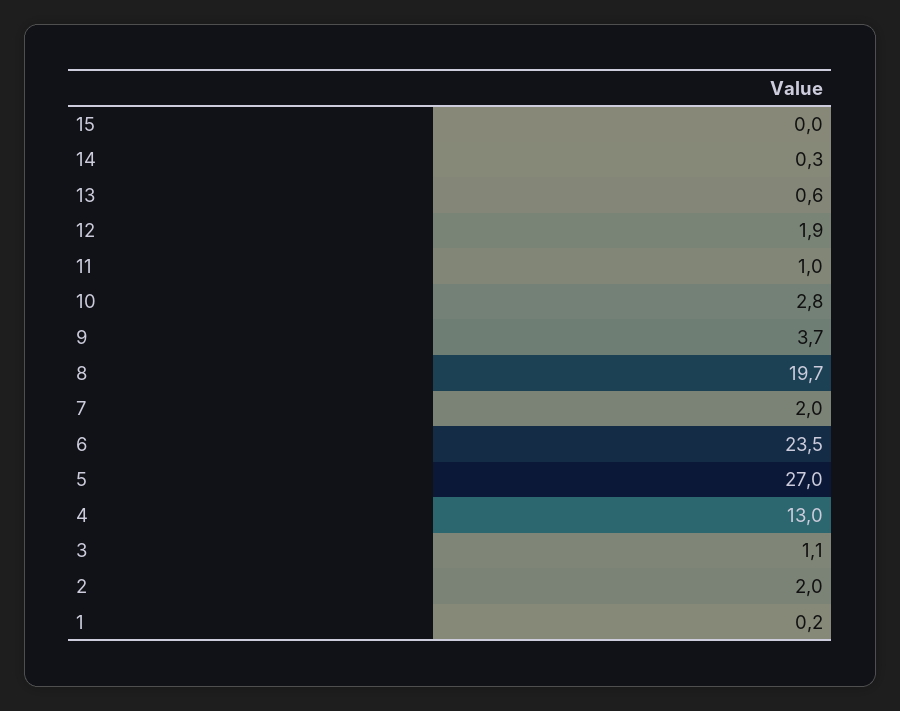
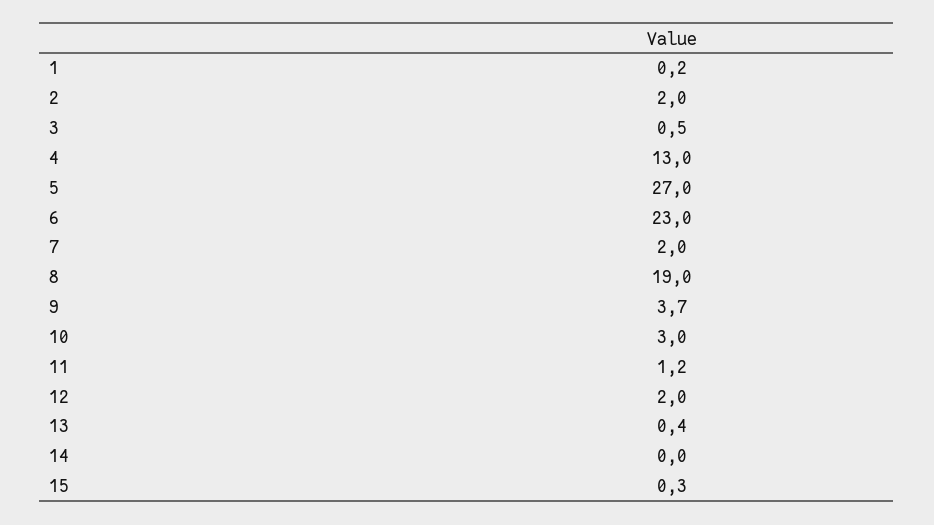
15: 0 -> 0.3
14: 0.3 -> 0
13: 0.6 -> 0.4
12: 1.9 -> 2
11: 1 -> 1.2
10: 2.8 -> 3
8: 19.7 -> 19
6: 23.5 -> 23
3: 1.1 -> 0.5

